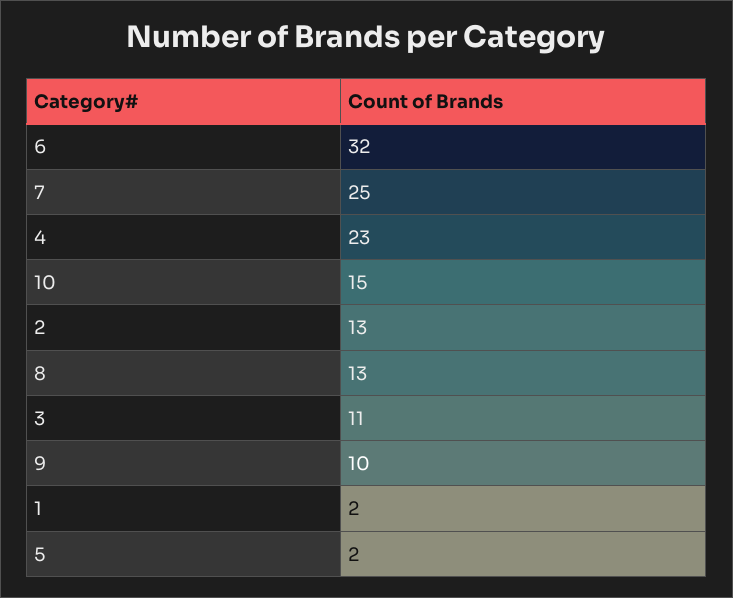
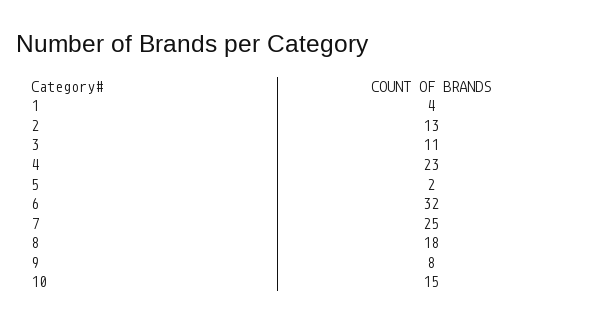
8: 13 -> 18
9: 10 -> 8
1: 2 -> 4

